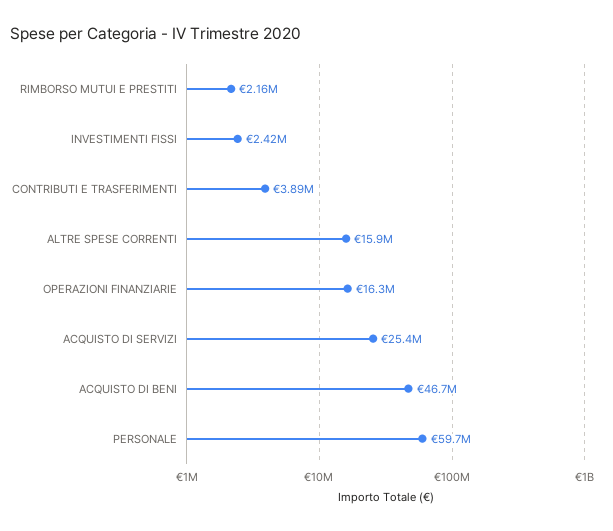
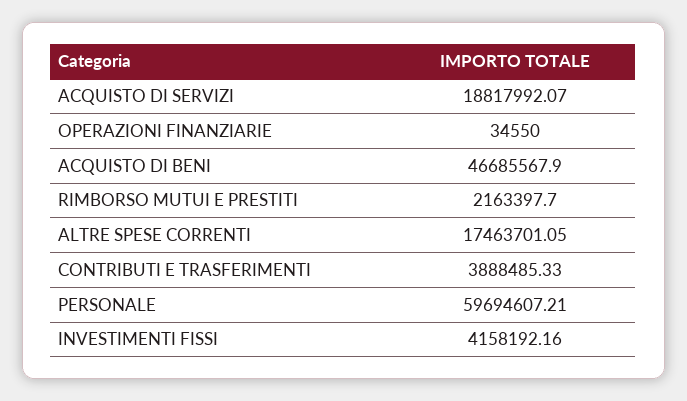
INVESTIMENTI FISSI: 2420000 -> 4158192.16
ALTRE SPESE CORRENTI: 15900000 -> 17463701.05
OPERAZIONI FINANZIARIE: 16300000 -> 34550
ACQUISTO DI SERVIZI: 25400000 -> 18817992.07

